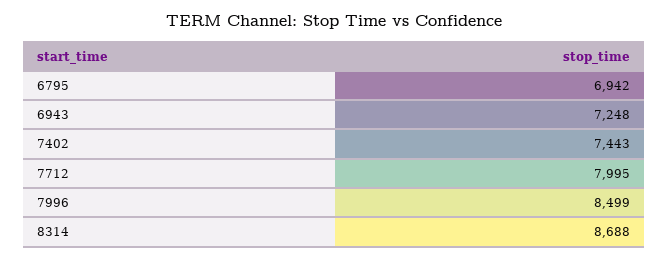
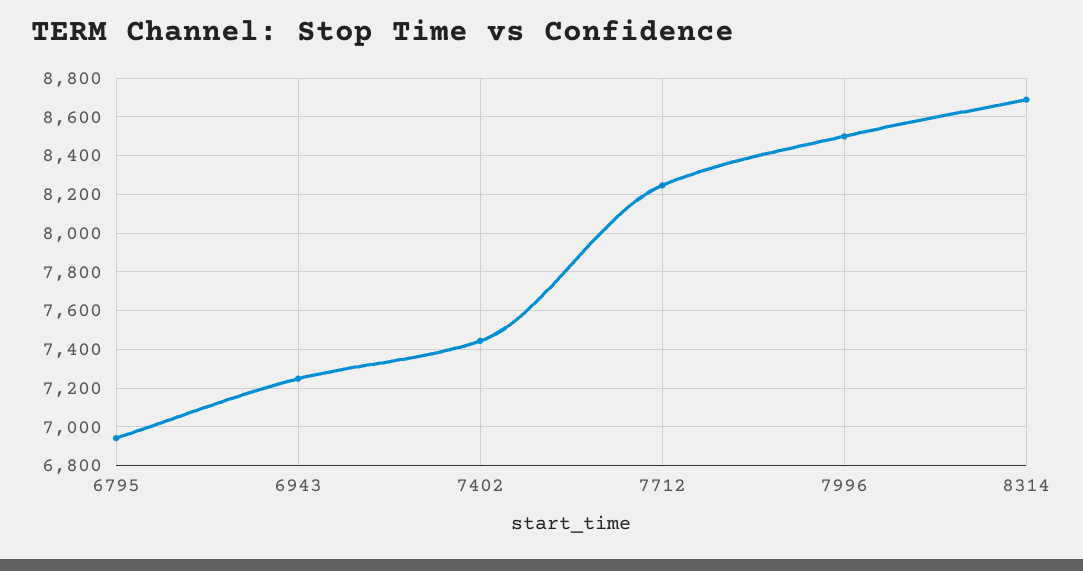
7712: 7995 -> 8250

